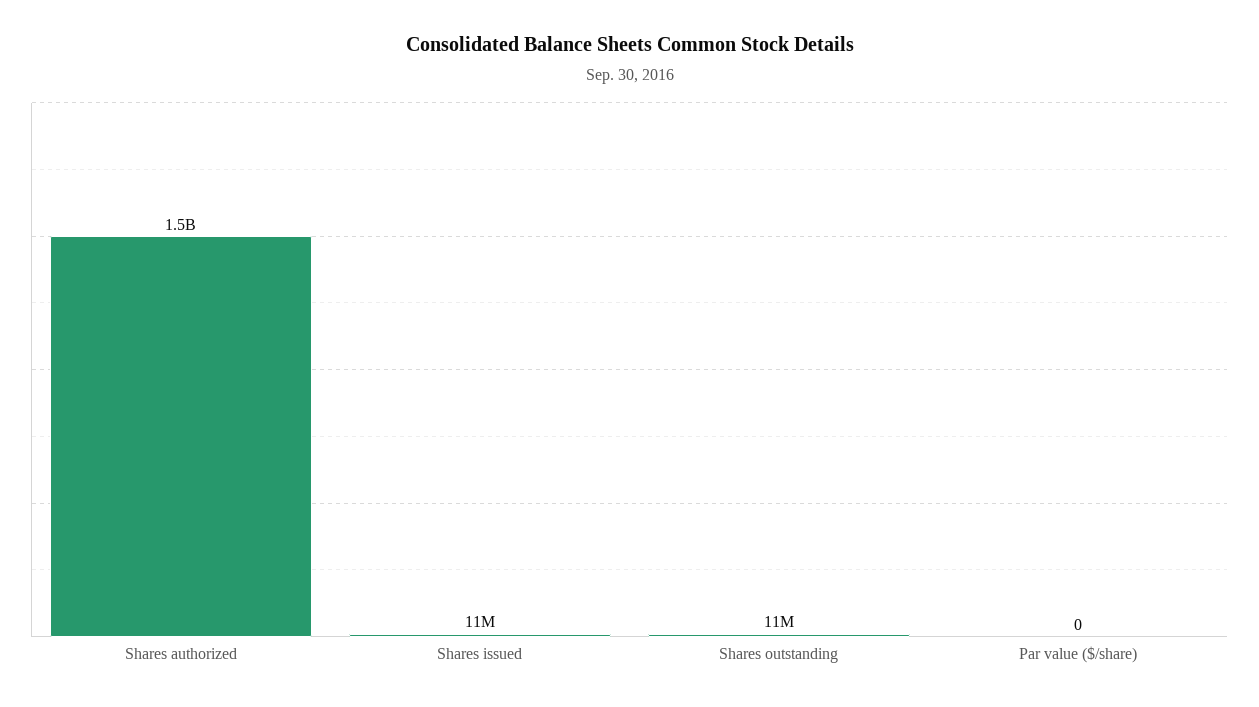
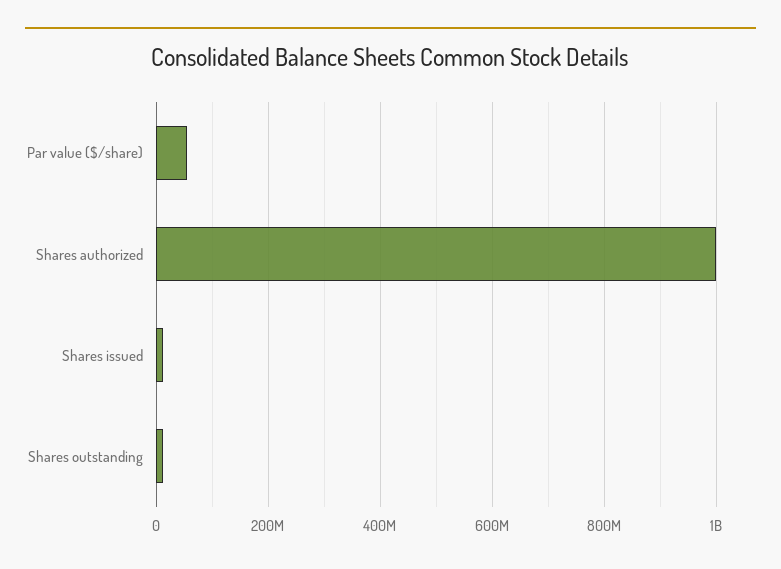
Shares authorized: 1500000000 -> 1000000000
Par value ($/share): 0 -> 60000000

